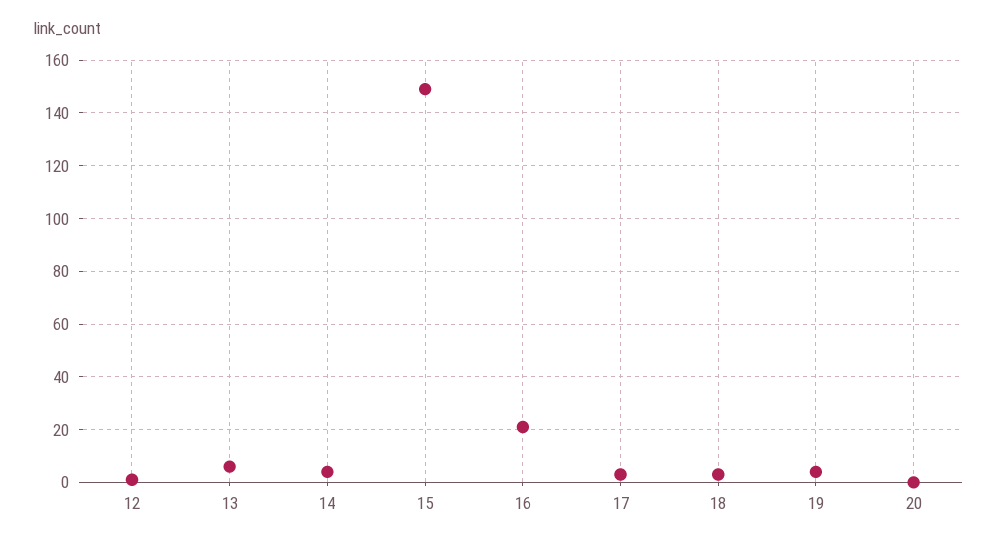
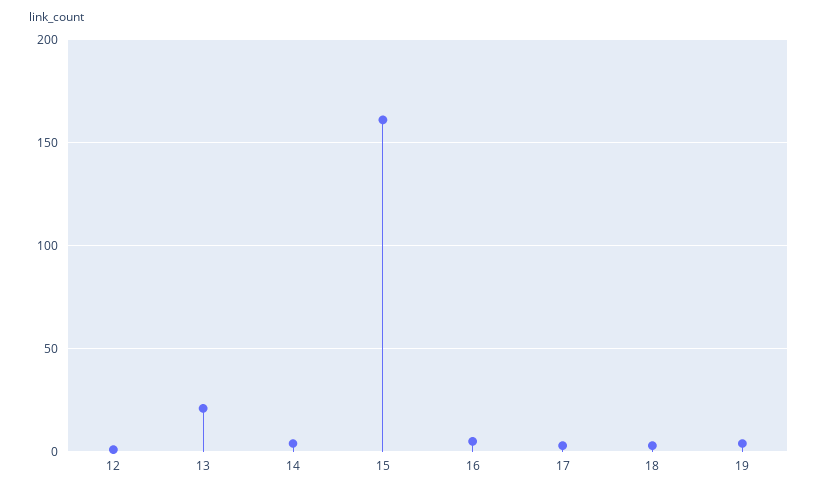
13: 5 -> 20
15: 150 -> 160
16: 20 -> 5
20: 0 -> none

